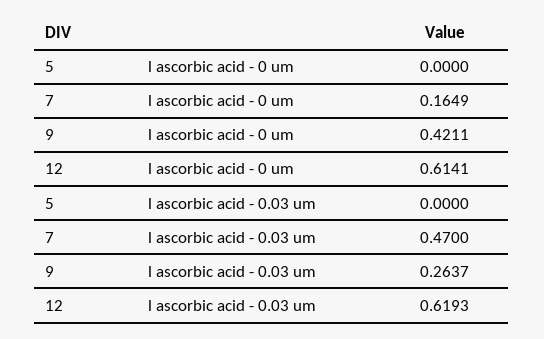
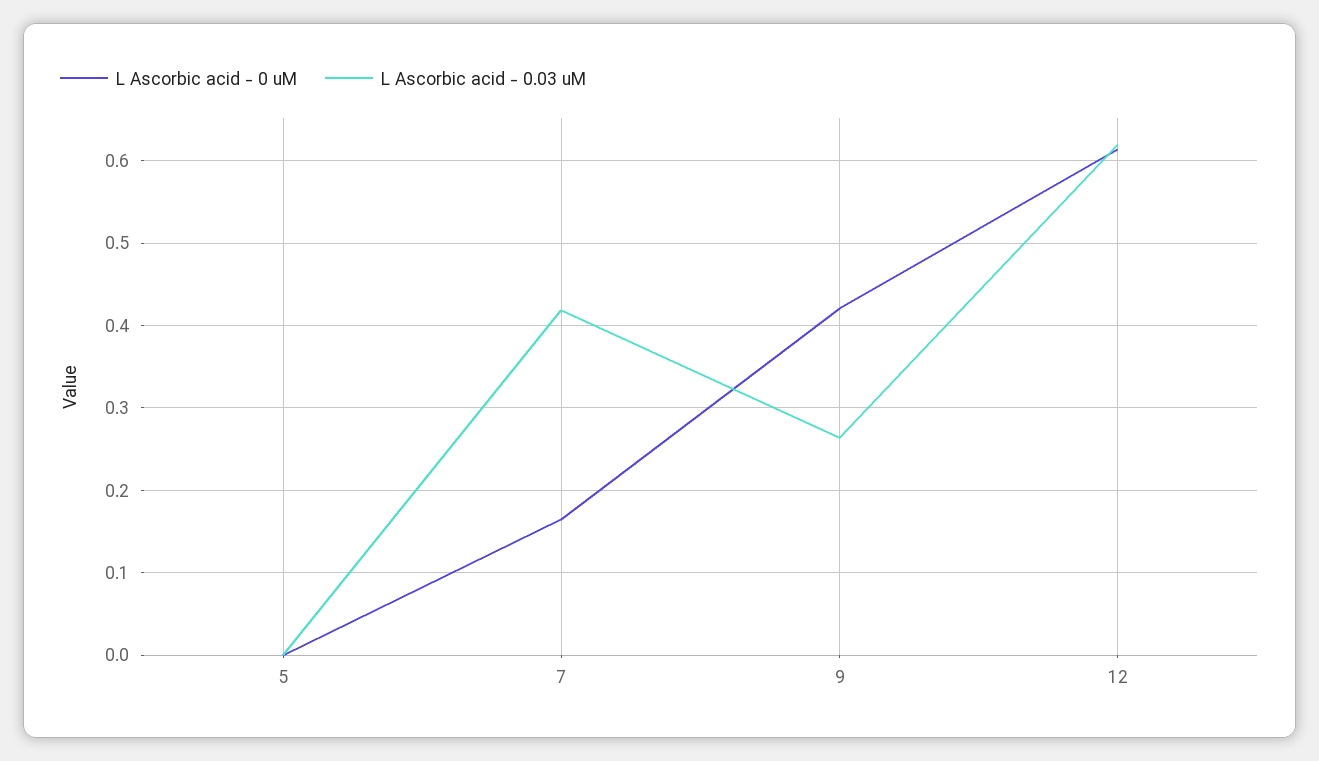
l ascorbic acid - 0.03 um, 7: 0.47 -> 0.42

